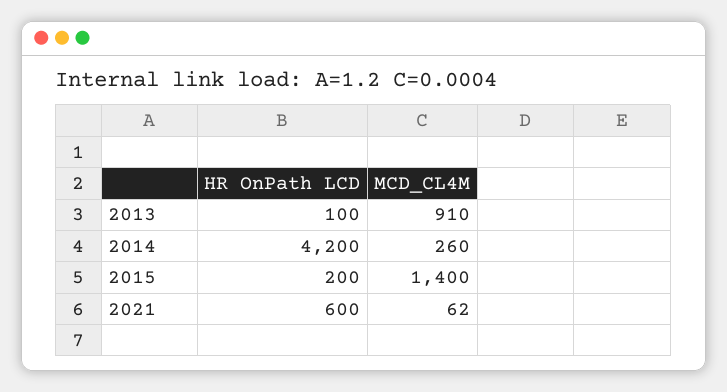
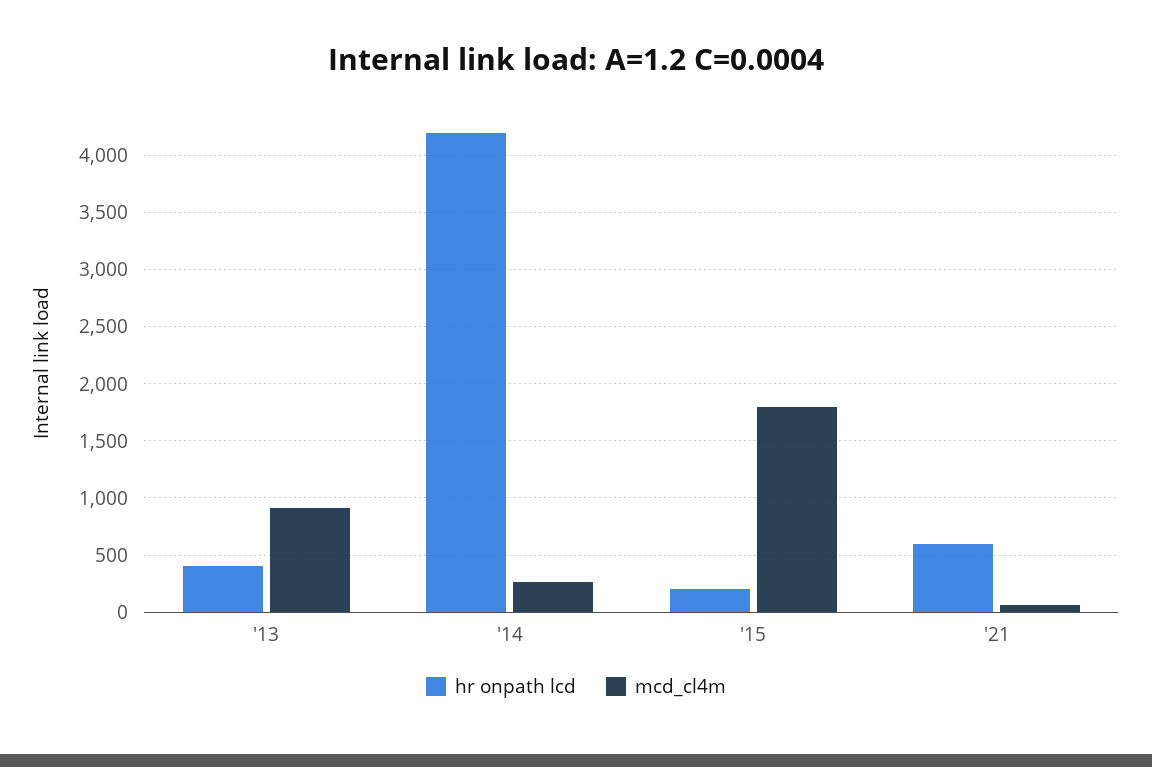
HR OnPath LCD, 2013: 100 -> 400
MCD_CL4M, 2015: 1400 -> 1800

